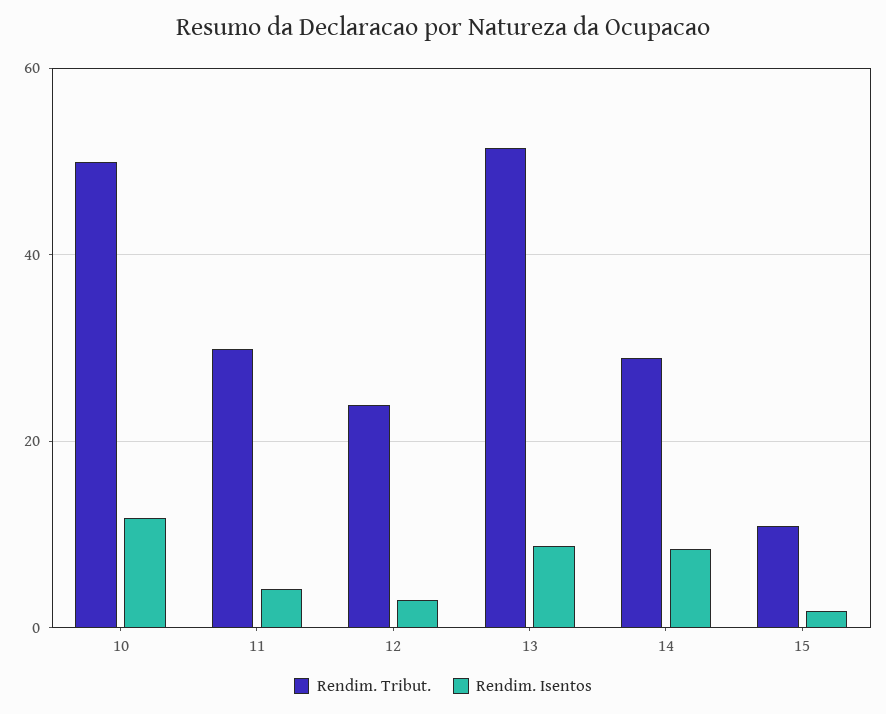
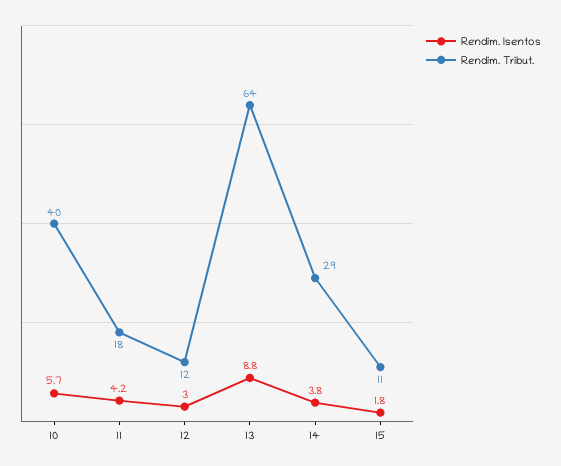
Rendim. Tribut., 10: 50 -> 40
Rendim. Isentos, 10: 12 -> 5.7
Rendim. Tribut., 11: 30 -> 18
Rendim. Tribut., 12: 24 -> 12
Rendim. Tribut., 13: 52 -> 64
Rendim. Isentos, 14: 8 -> 3.8

